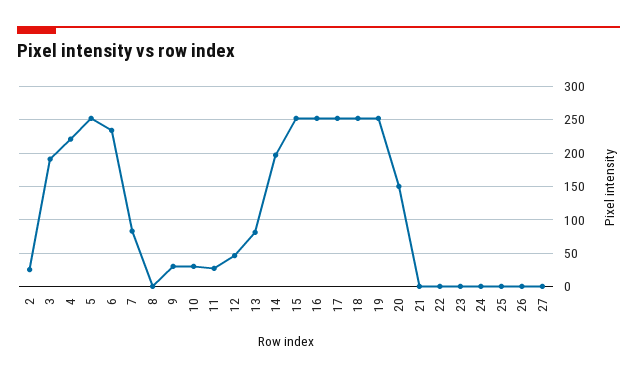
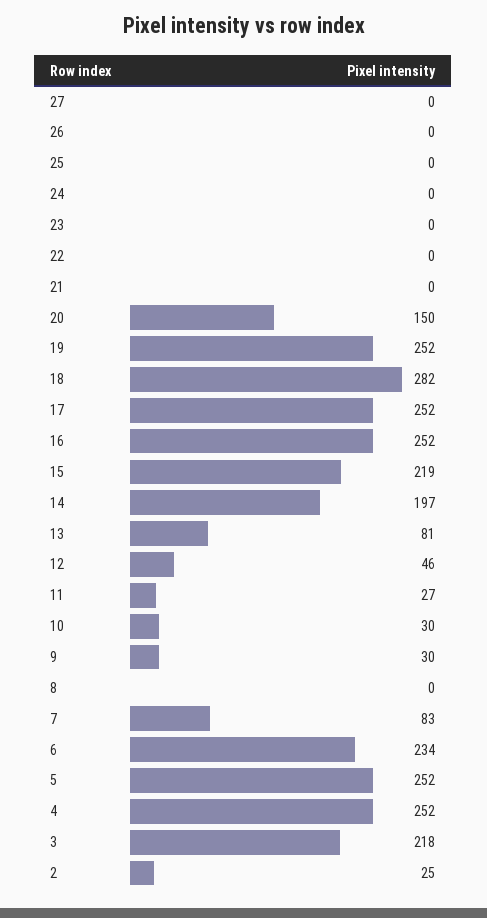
3: 190 -> 218
4: 220 -> 252
15: 250 -> 219
18: 250 -> 282

